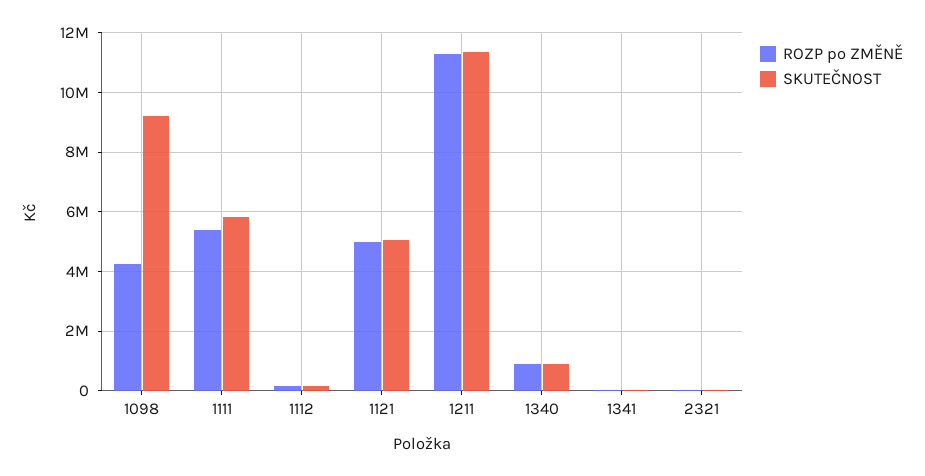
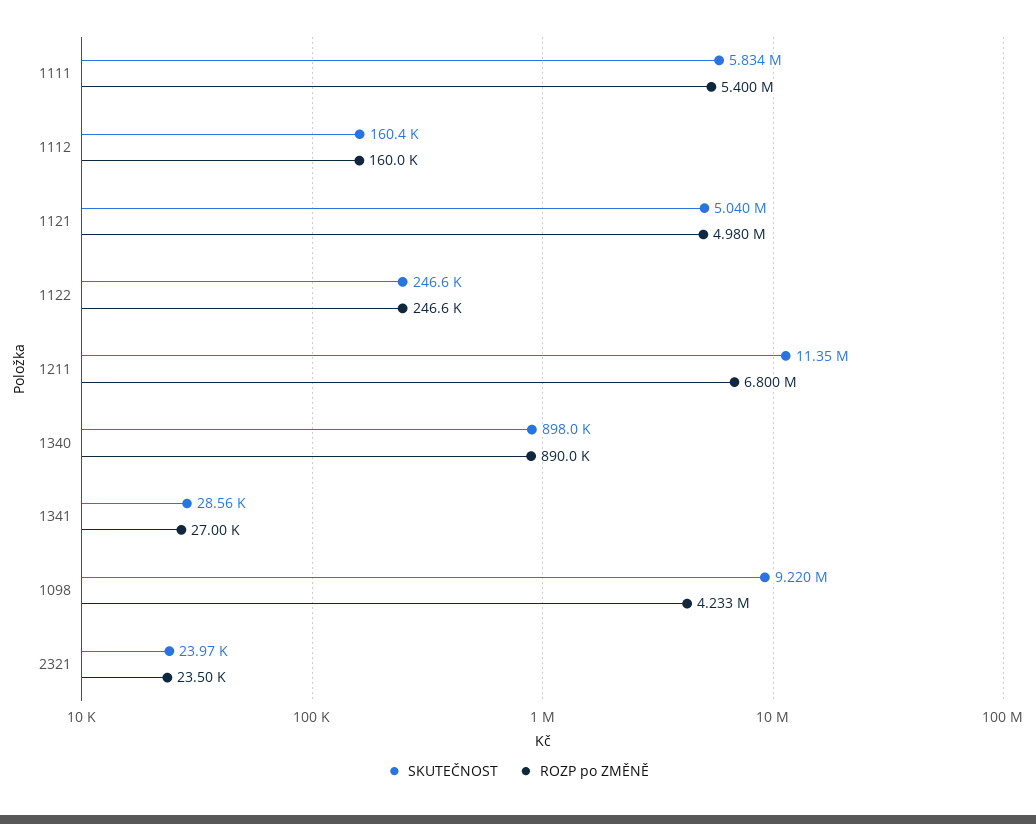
ROZP po ZMĚNĚ, 1211: 11250000 -> 6800000
SKUTEČNOST, 1122: none -> 246600
ROZP po ZMĚNĚ, 1122: none -> 246600

